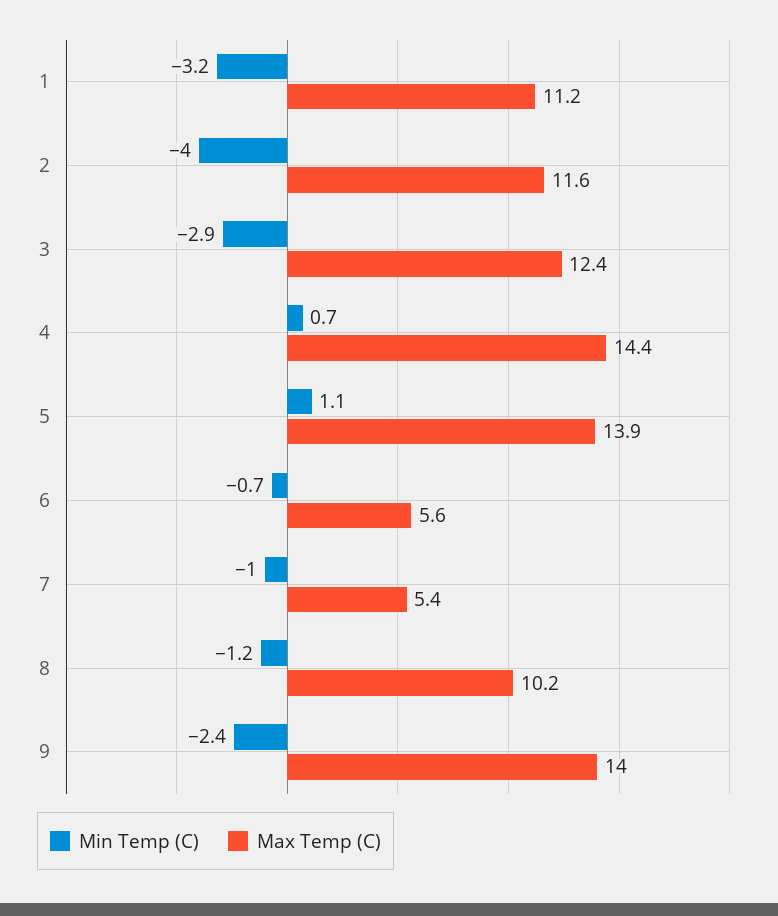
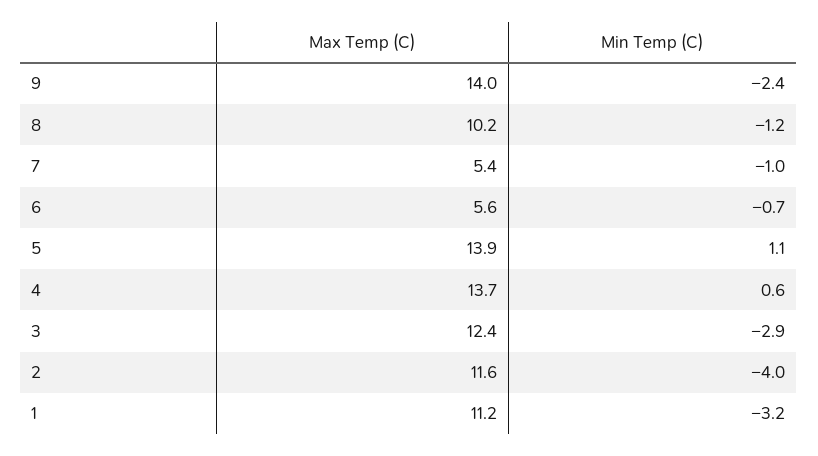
Min Temp (C), 4: 0.7 -> 0.6
Max Temp (C), 4: 14.4 -> 13.7

